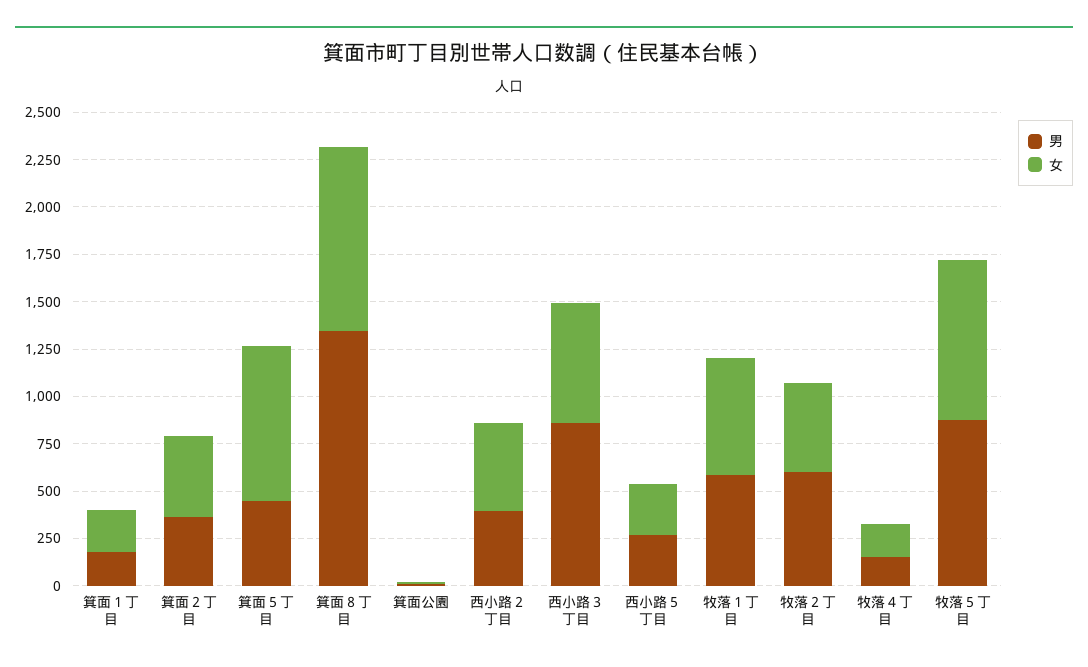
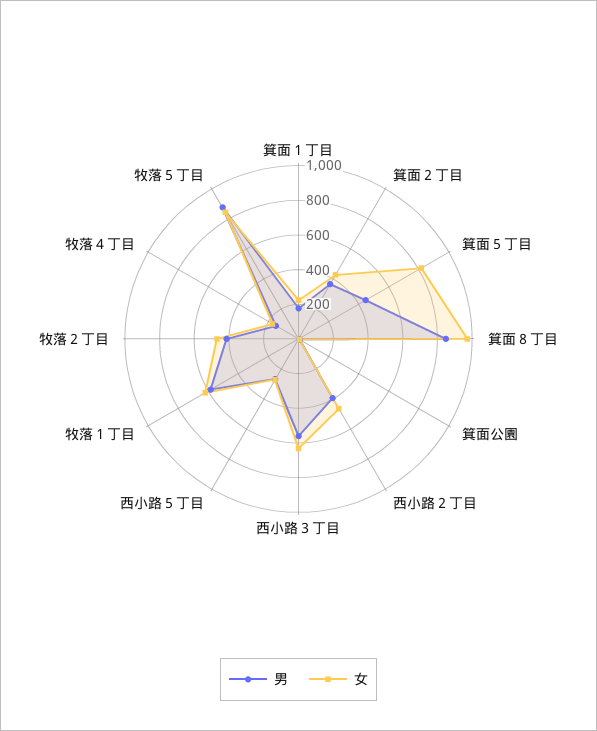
男, 箕面８丁目: 1350 -> 850
男, 西小路３丁目: 850 -> 550
男, 牧落２丁目: 600 -> 400

